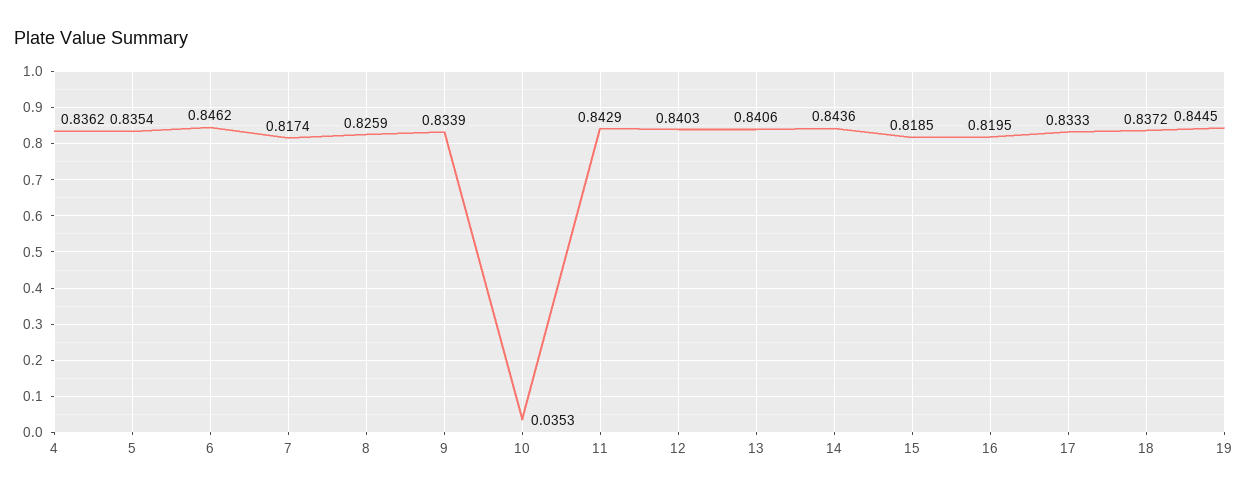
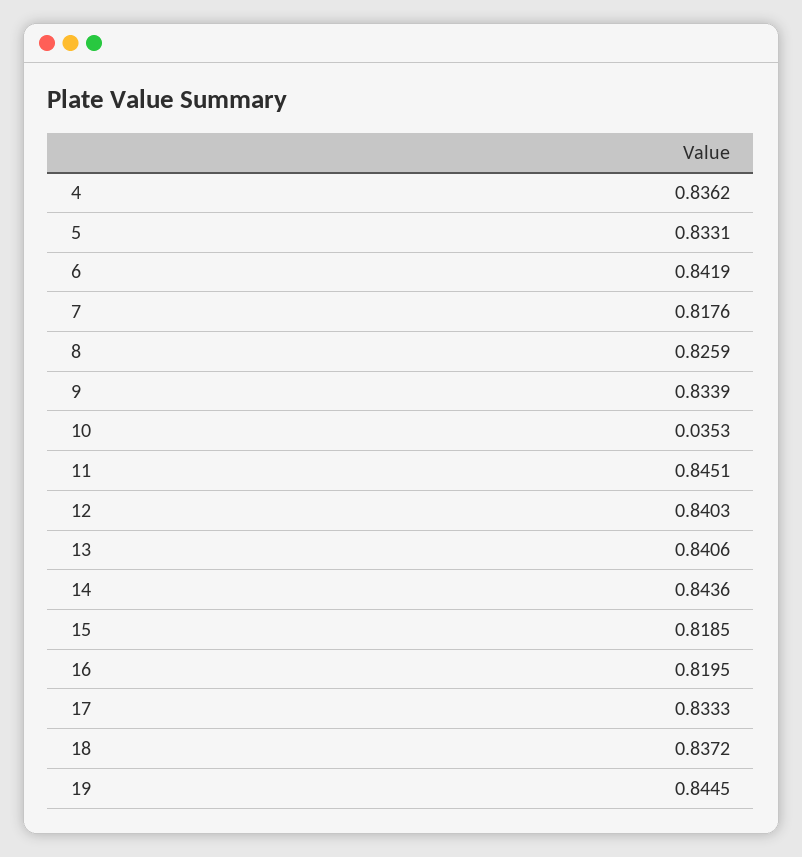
5: 0.8354 -> 0.8331
6: 0.8462 -> 0.8419
7: 0.8174 -> 0.8176
11: 0.8429 -> 0.8451

